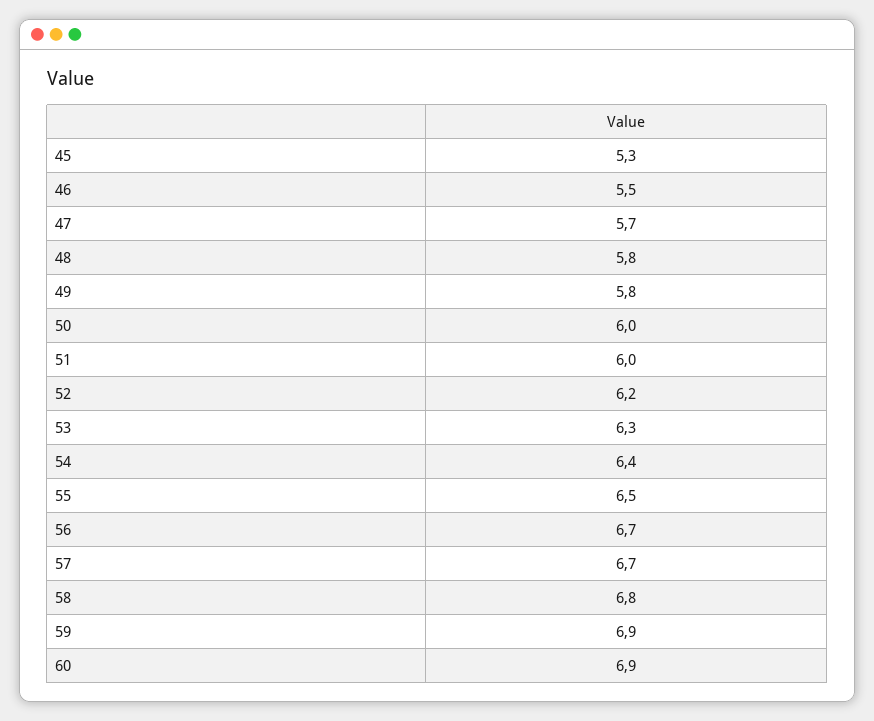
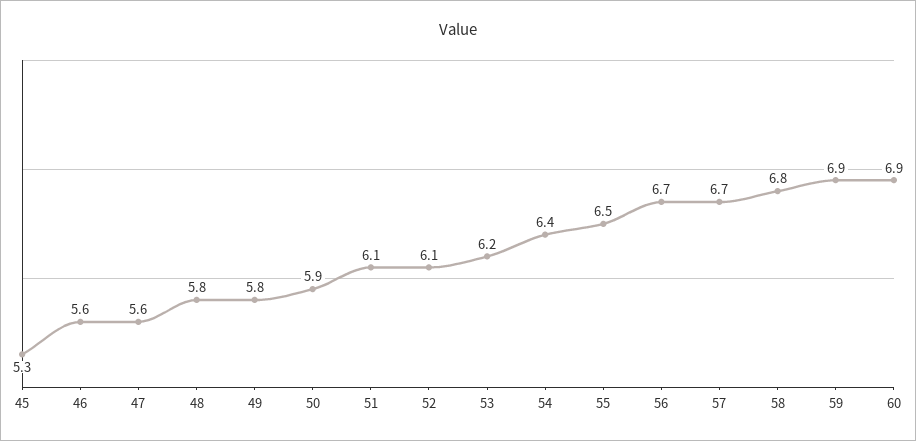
46: 5.5 -> 5.6
47: 5.7 -> 5.6
50: 6 -> 5.9
51: 6 -> 6.1
52: 6.2 -> 6.1
53: 6.3 -> 6.2

